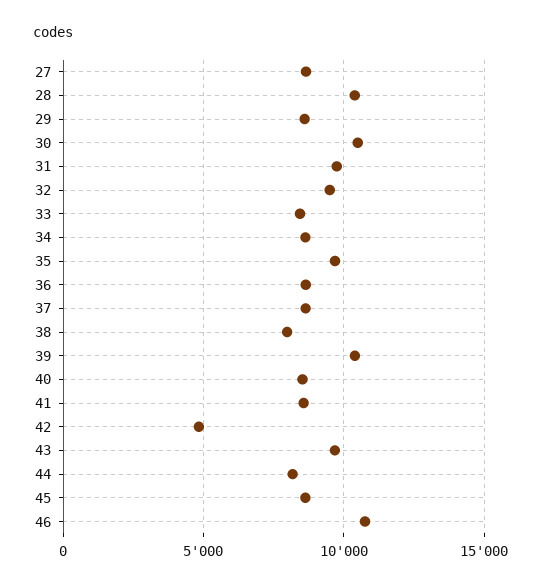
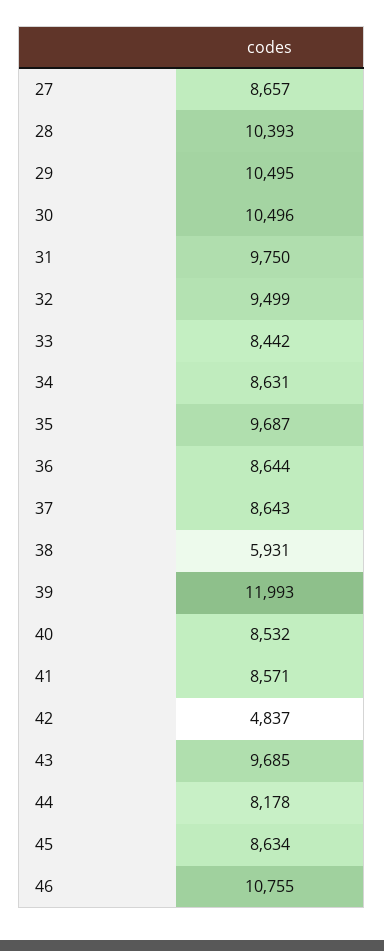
29: 8500 -> 10495
38: 8000 -> 5931
39: 10500 -> 11993

